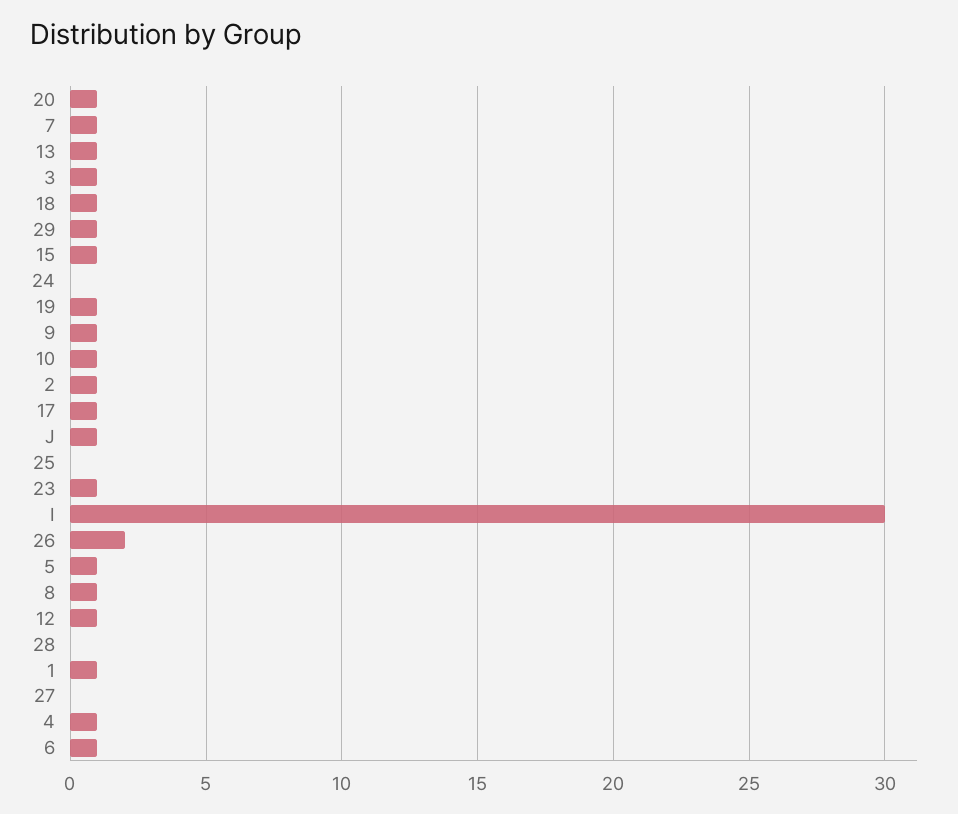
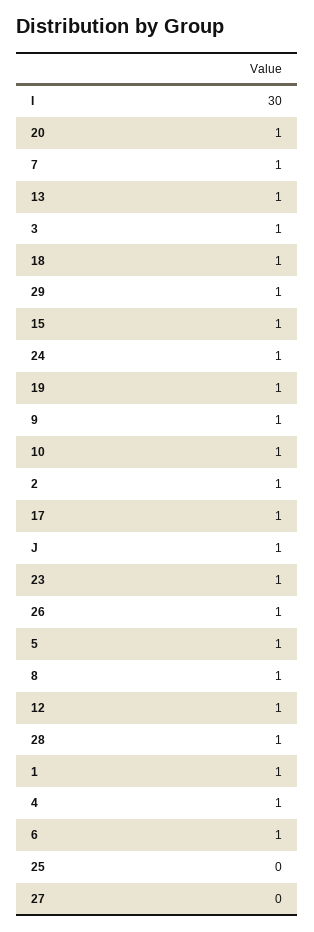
24: 0 -> 1
26: 2 -> 1
28: 0 -> 1

